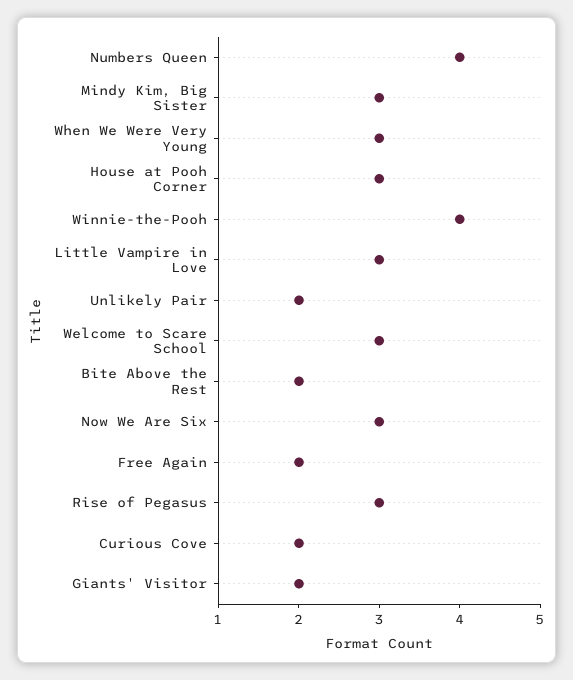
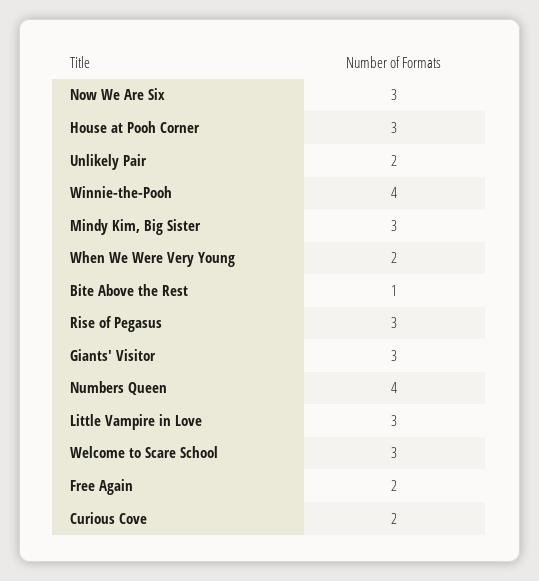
When We Were Very Young: 3 -> 2
Bite Above the Rest: 2 -> 1
Giants' Visitor: 2 -> 3

